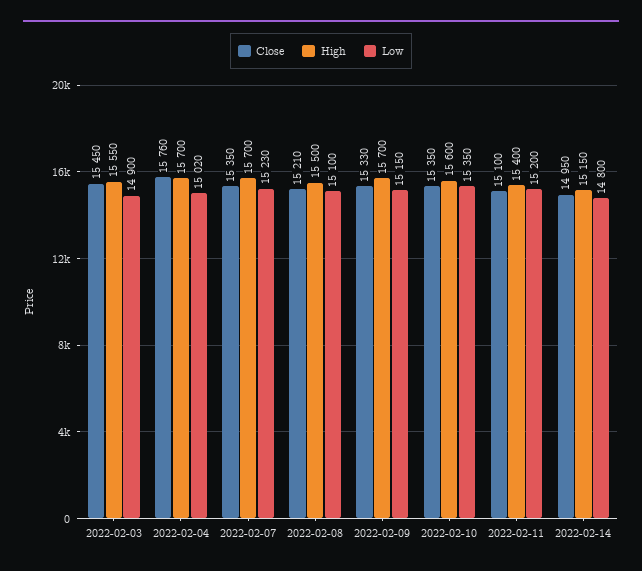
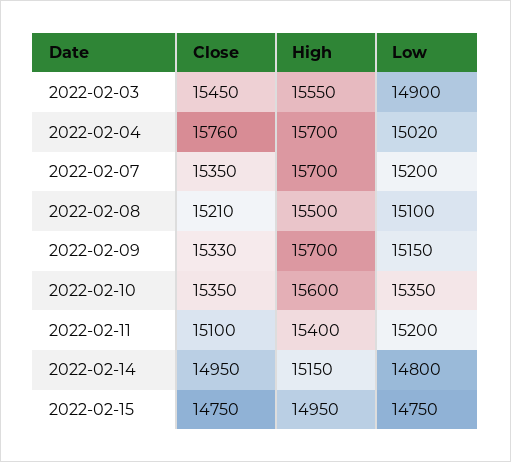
Low, 2022-02-07: 15230 -> 15200
Close, 2022-02-15: none -> 14750
High, 2022-02-15: none -> 14950
Low, 2022-02-15: none -> 14750

